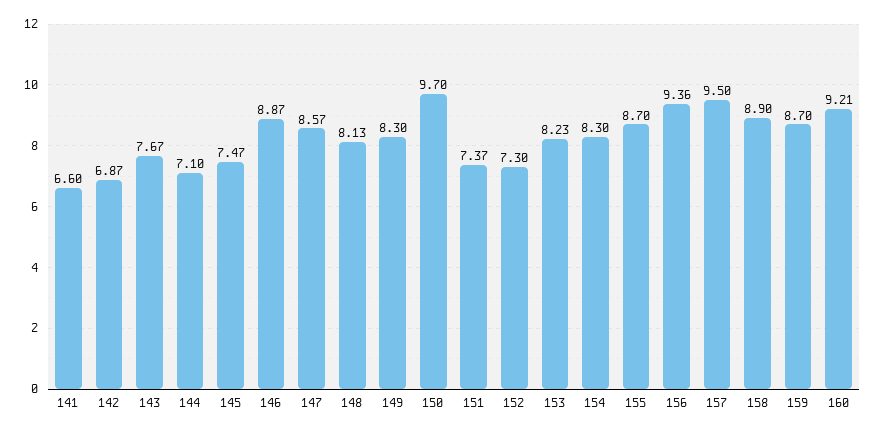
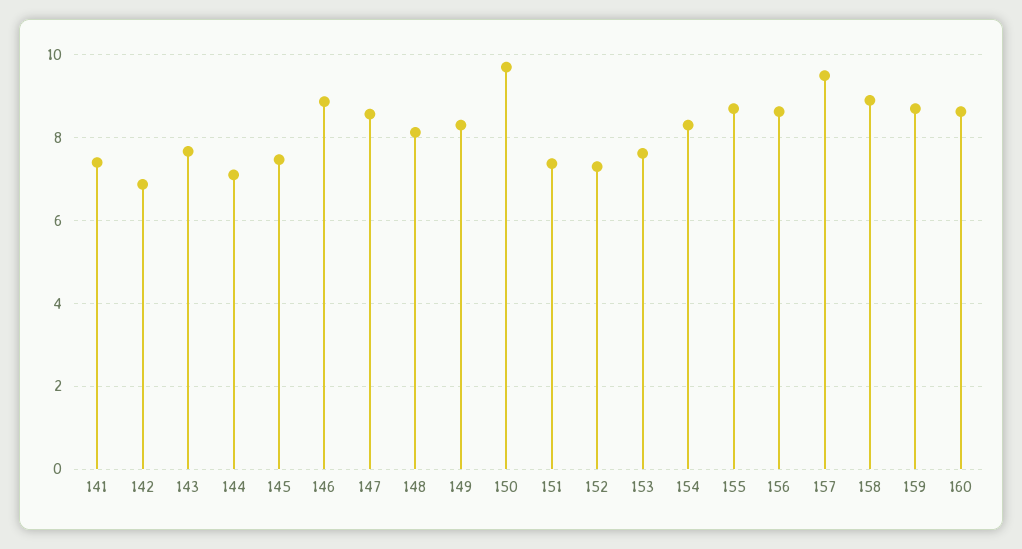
141: 6.6 -> 7.4
153: 8.23 -> 7.6
156: 9.36 -> 8.6
160: 9.21 -> 8.6

